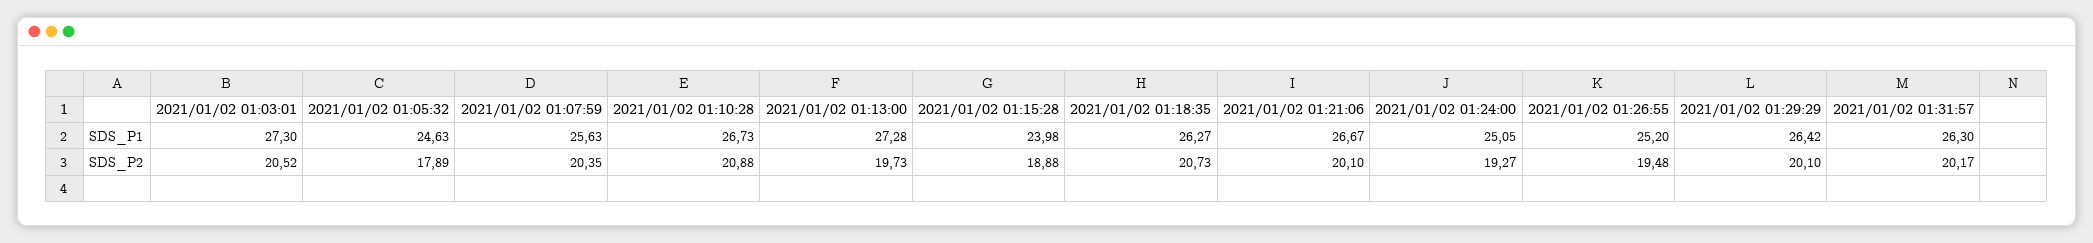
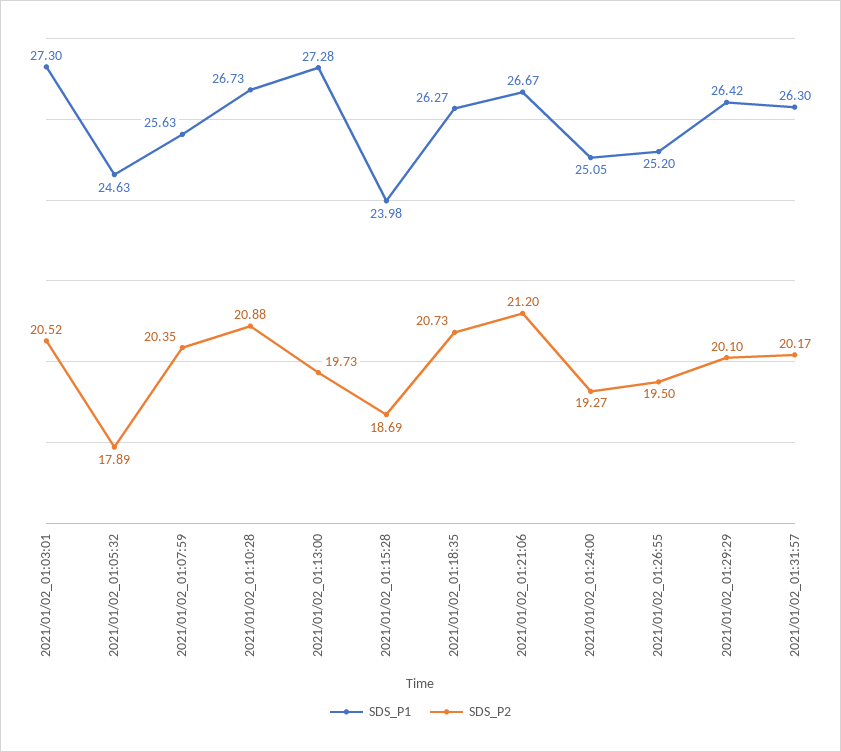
SDS_P2, 2021/01/02 01:15:28: 18.88 -> 18.69
SDS_P2, 2021/01/02 01:21:06: 20.1 -> 21.2
SDS_P2, 2021/01/02 01:26:55: 19.48 -> 19.5

